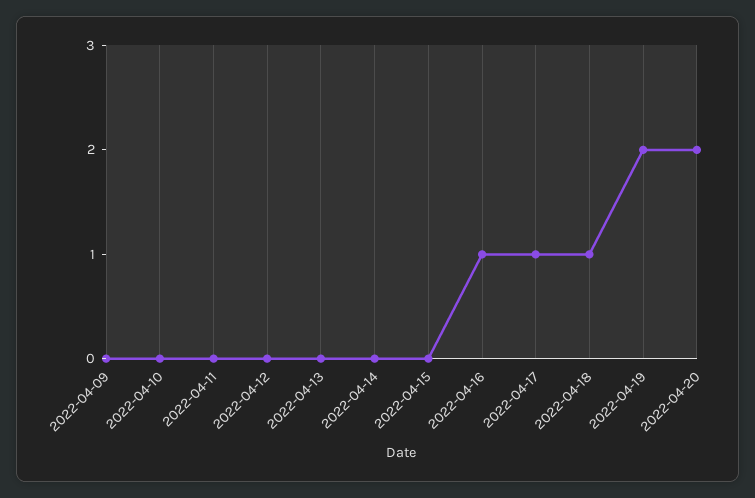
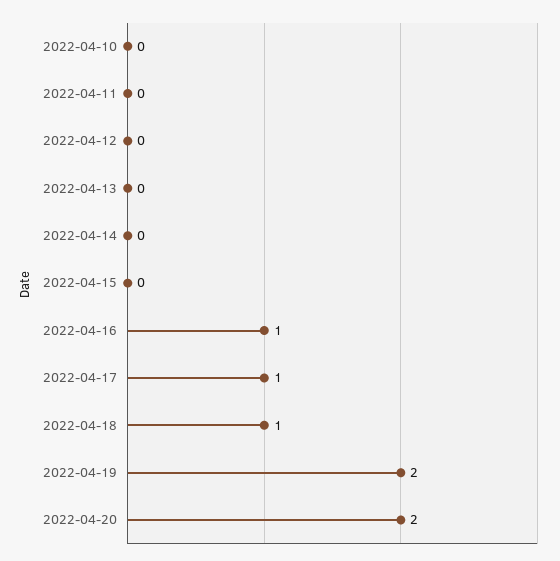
2022-04-09: 0 -> none

